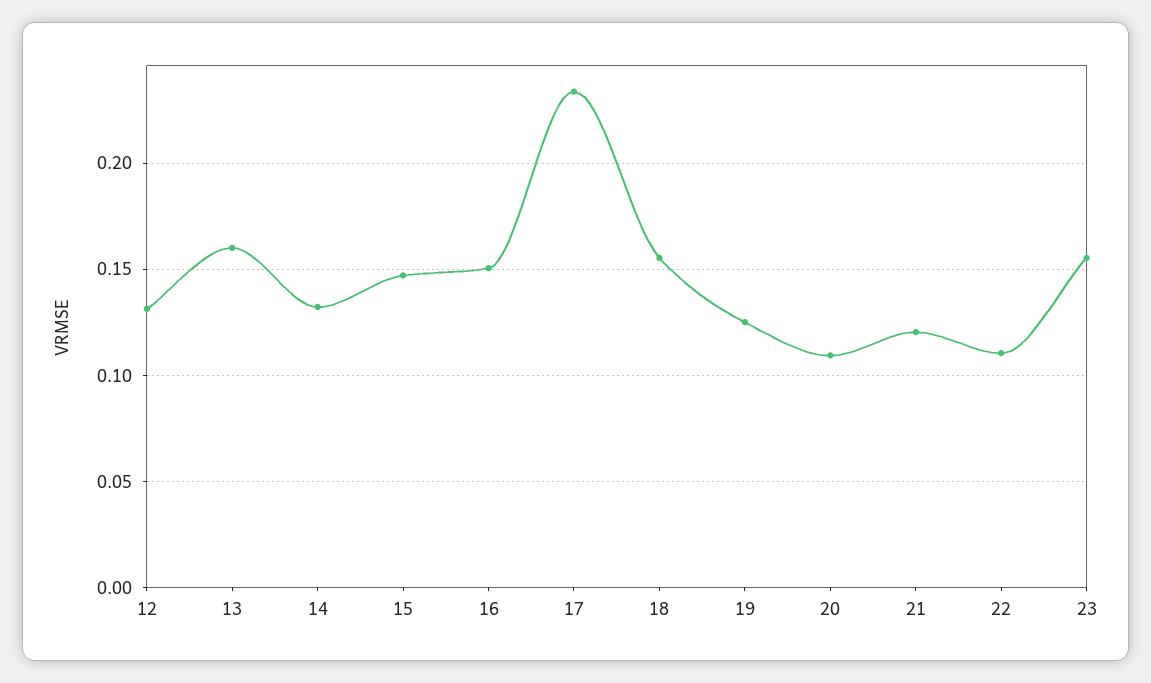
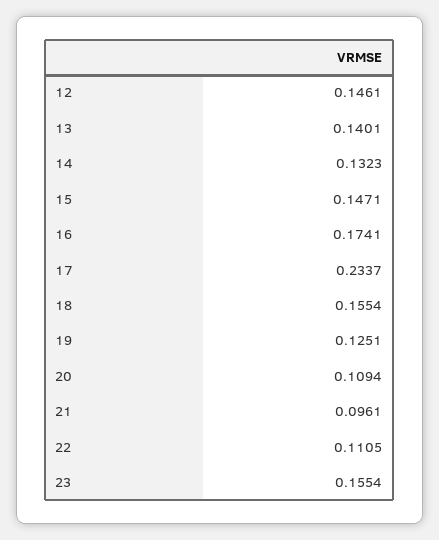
12: 0.13 -> 0.1461
13: 0.16 -> 0.1401
16: 0.15 -> 0.1741
21: 0.12 -> 0.0961

